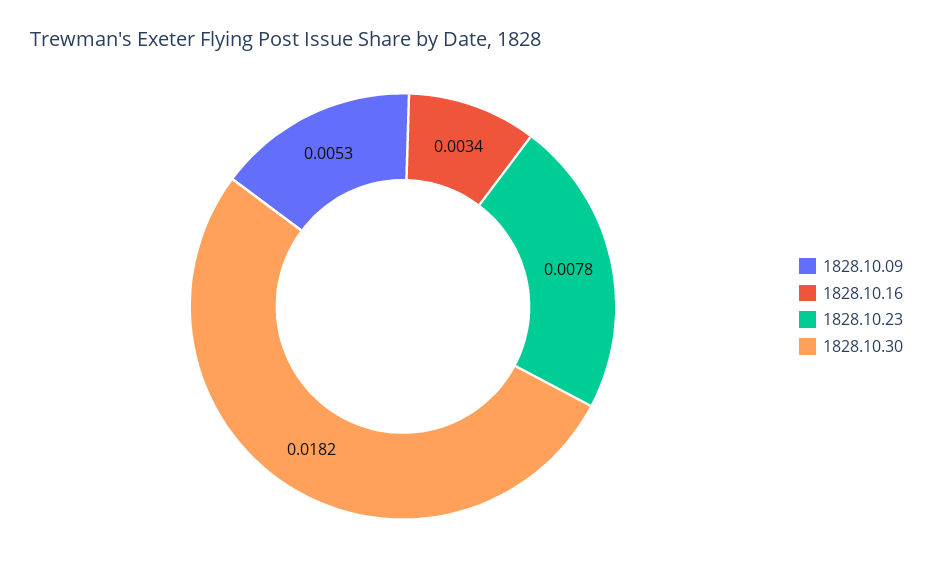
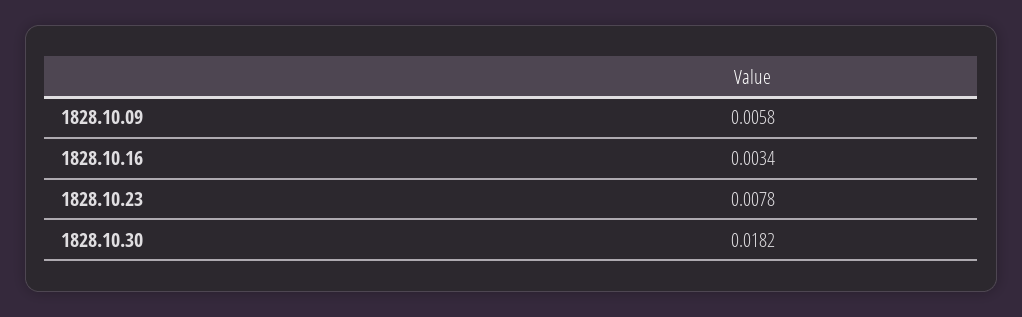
1828.10.09: 0.0053 -> 0.0058

